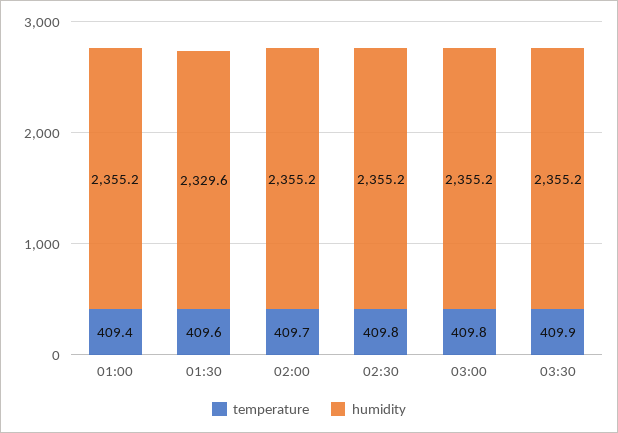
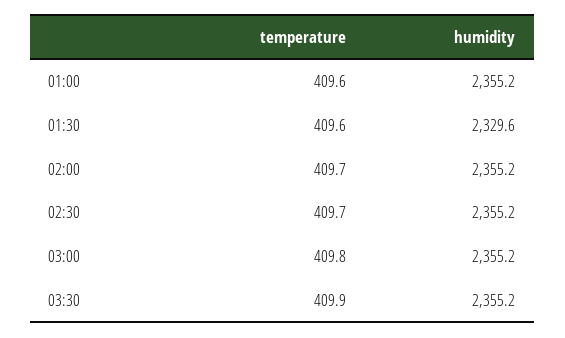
temperature, 01:00: 409.4 -> 409.6
temperature, 02:30: 409.8 -> 409.7

